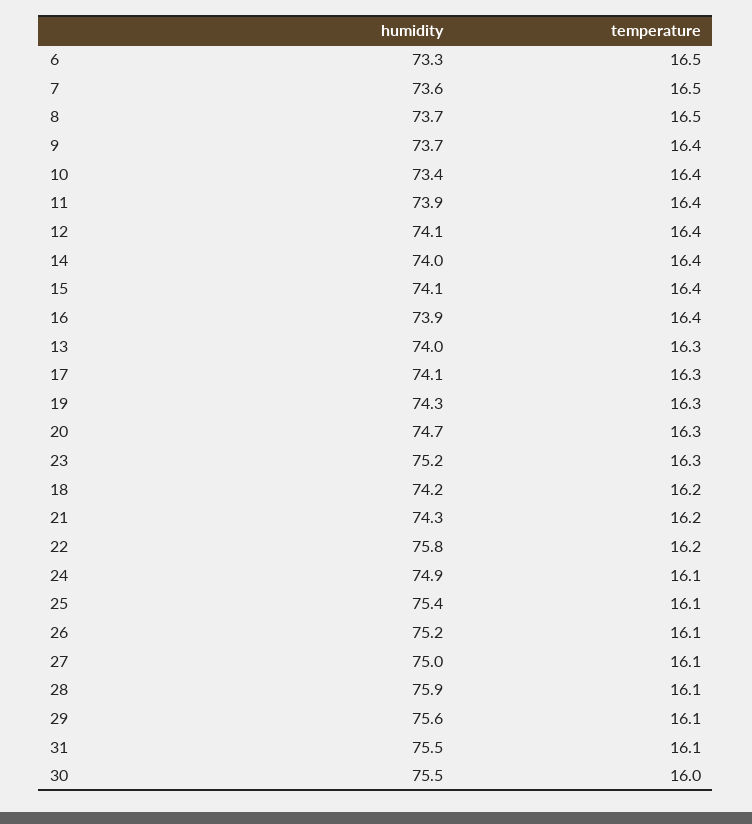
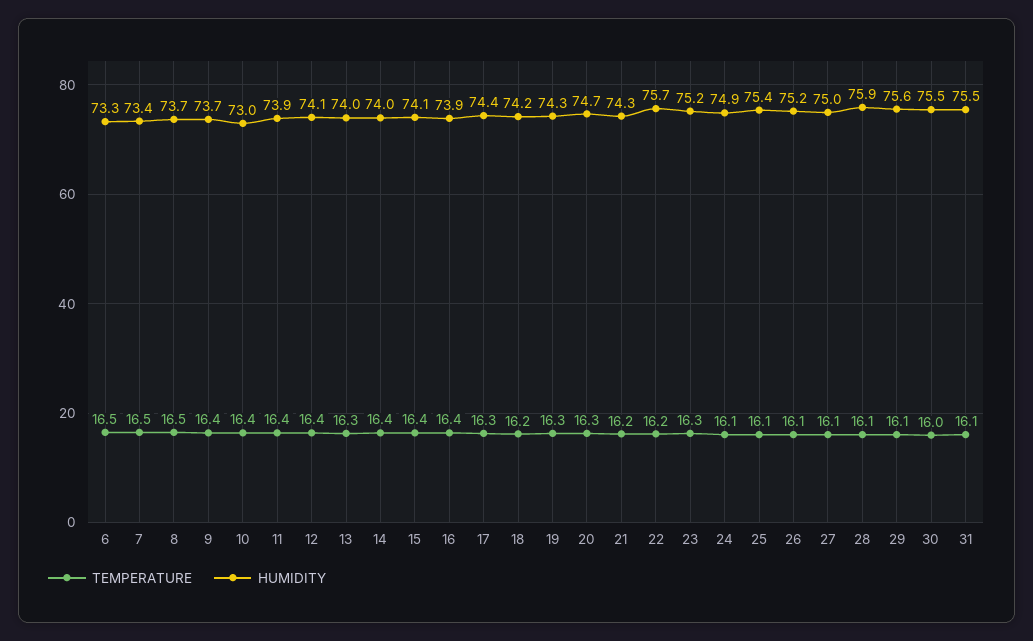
humidity, 7: 73.6 -> 73.4
humidity, 10: 73.4 -> 73
humidity, 17: 74.1 -> 74.4
humidity, 22: 75.8 -> 75.7

